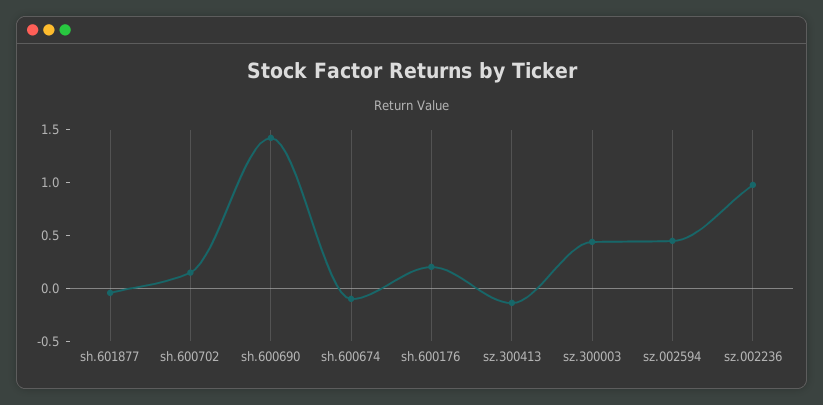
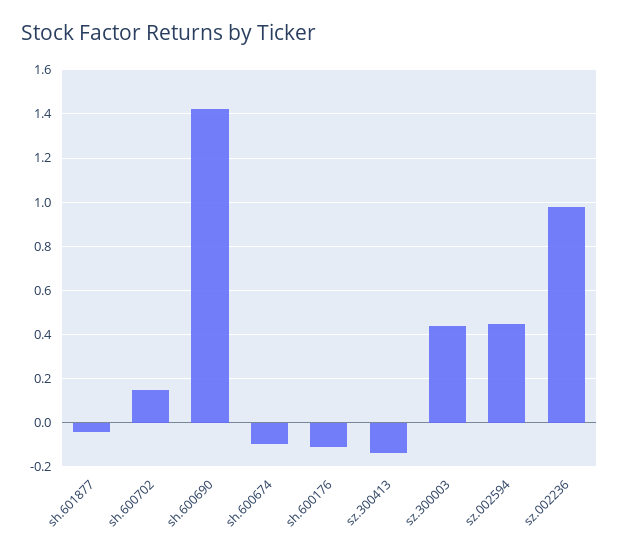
sh.600176: 0.2 -> -0.1

